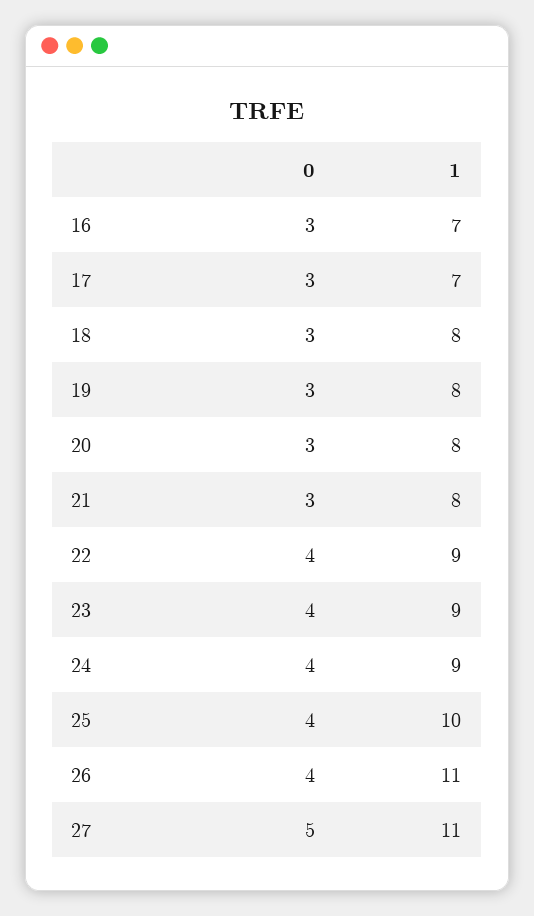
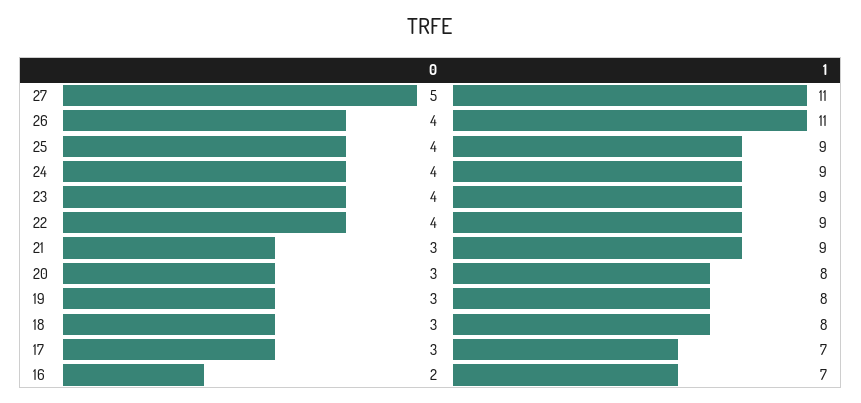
0, 16: 3 -> 2
1, 21: 8 -> 9
1, 25: 10 -> 9

